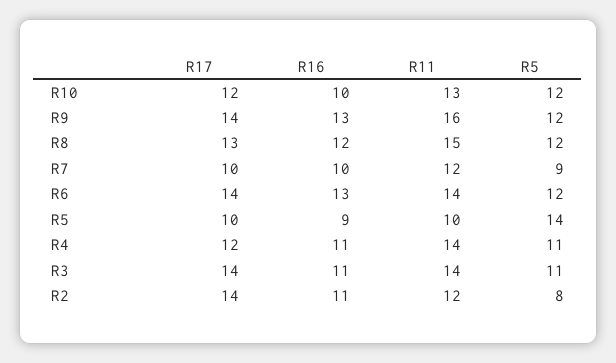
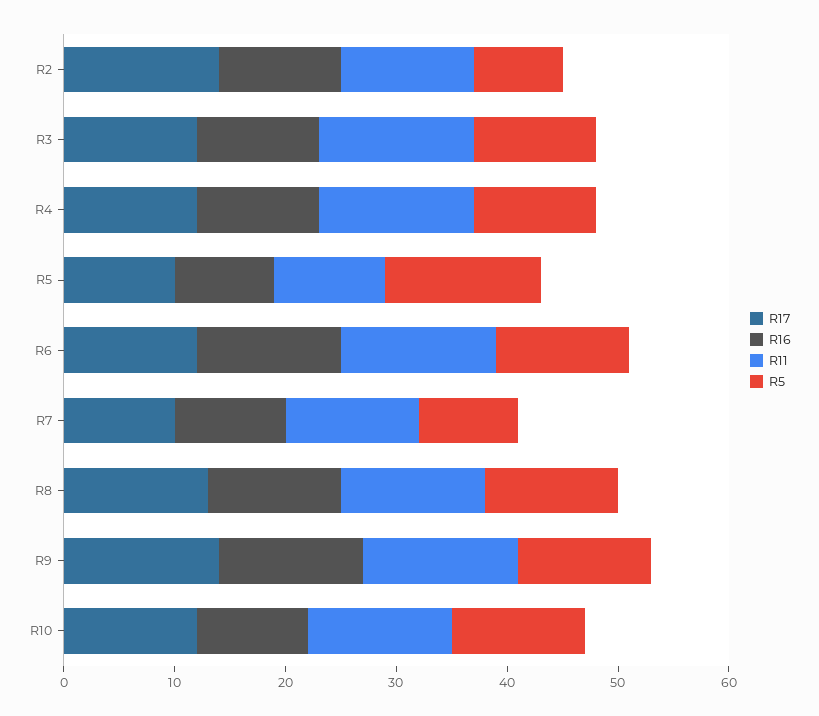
R11, R9: 16 -> 14
R11, R8: 15 -> 13
R17, R6: 14 -> 12
R17, R3: 14 -> 12

